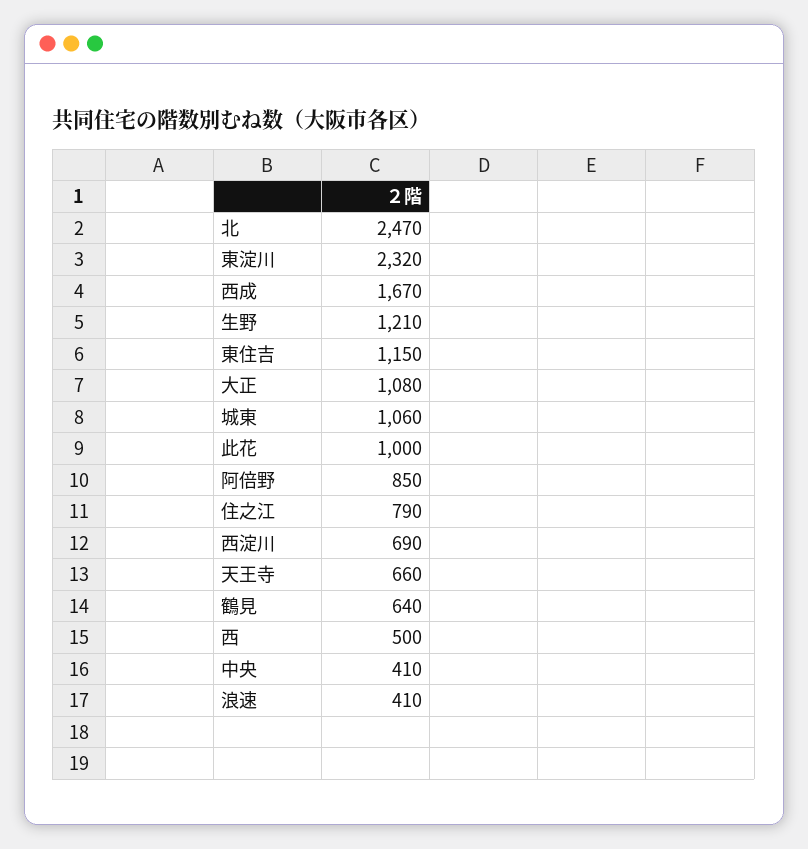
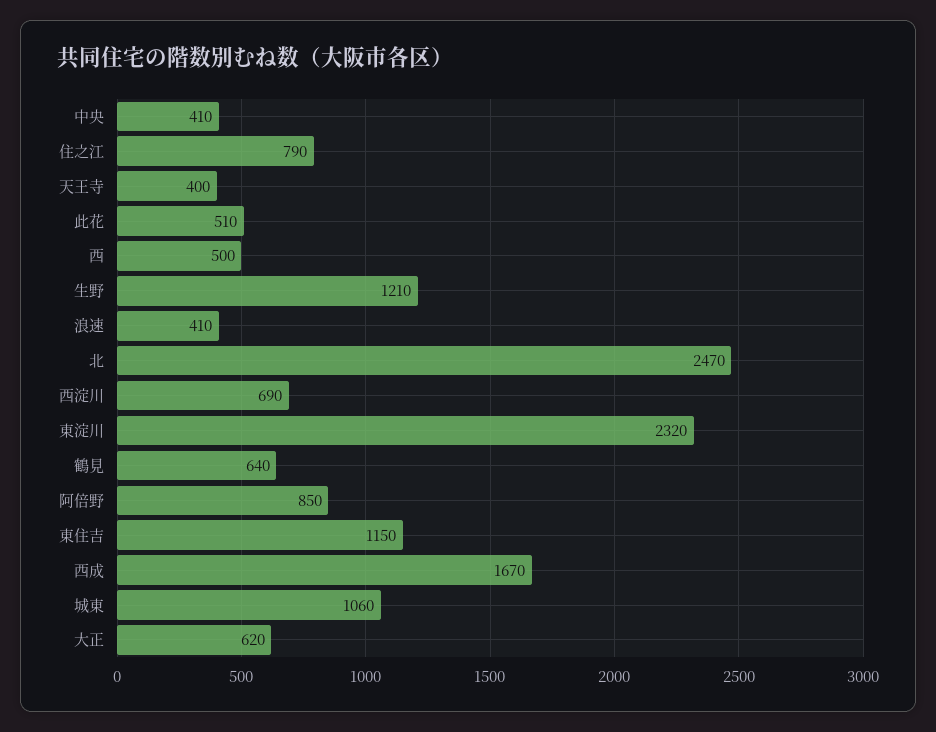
大正: 1080 -> 620
此花: 1000 -> 510
天王寺: 660 -> 400

